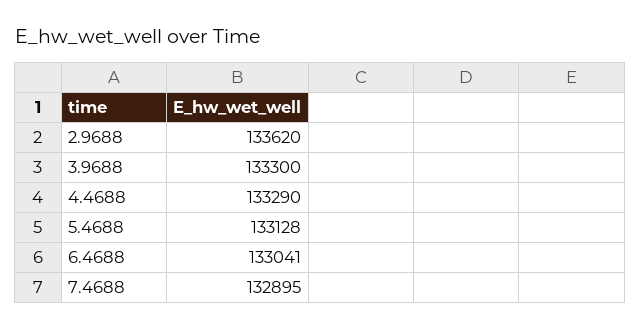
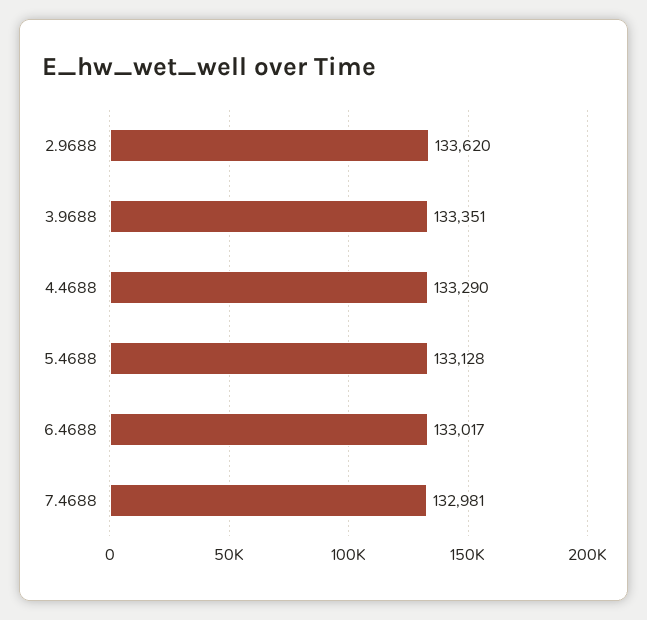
3.9688: 133300 -> 133351
6.4688: 133041 -> 133017
7.4688: 132895 -> 132981

